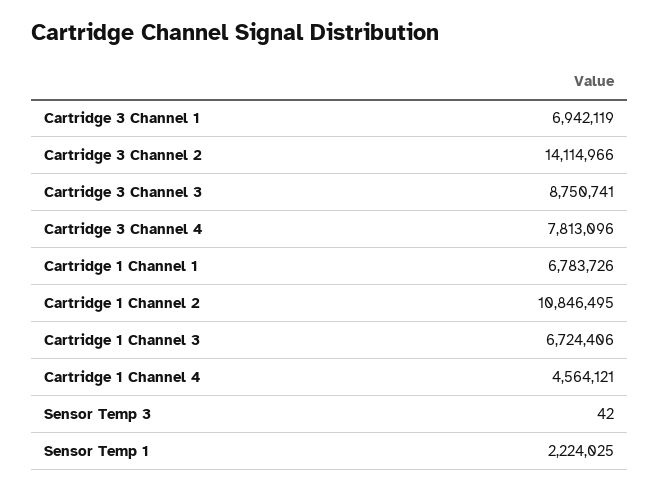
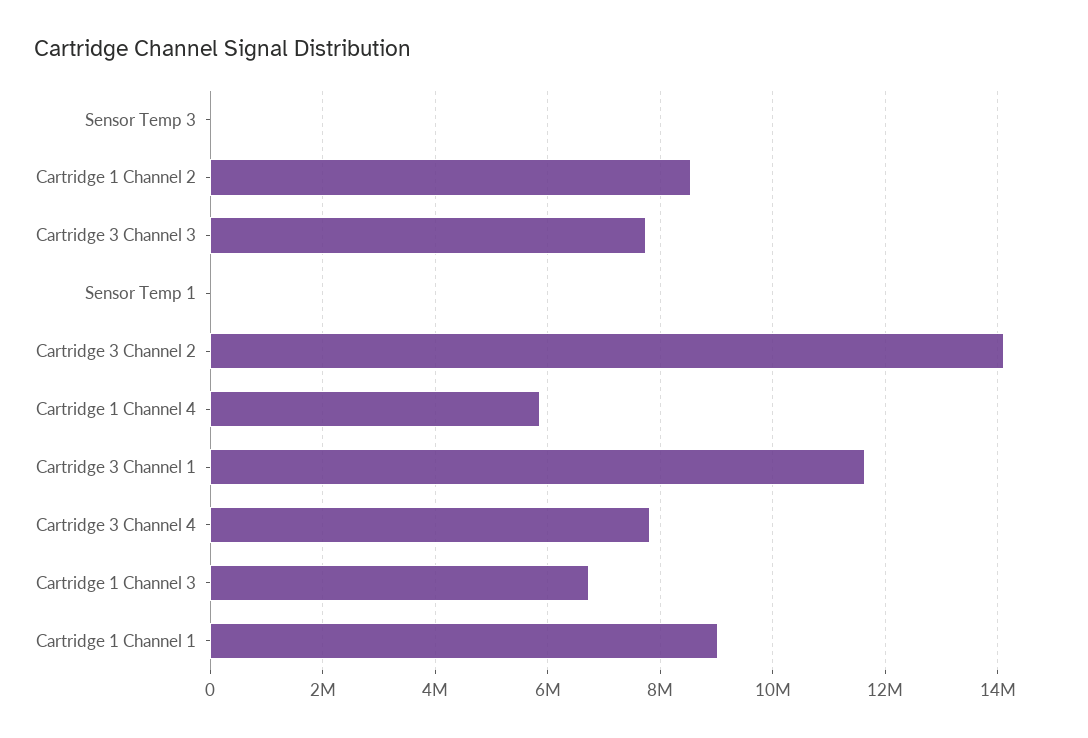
Cartridge 3 Channel 1: 6942119 -> 11600000
Cartridge 3 Channel 3: 8750741 -> 7800000
Cartridge 1 Channel 1: 6783726 -> 9000000
Cartridge 1 Channel 2: 10846495 -> 8600000
Cartridge 1 Channel 4: 4564121 -> 5800000
Sensor Temp 1: 2224025 -> 0

